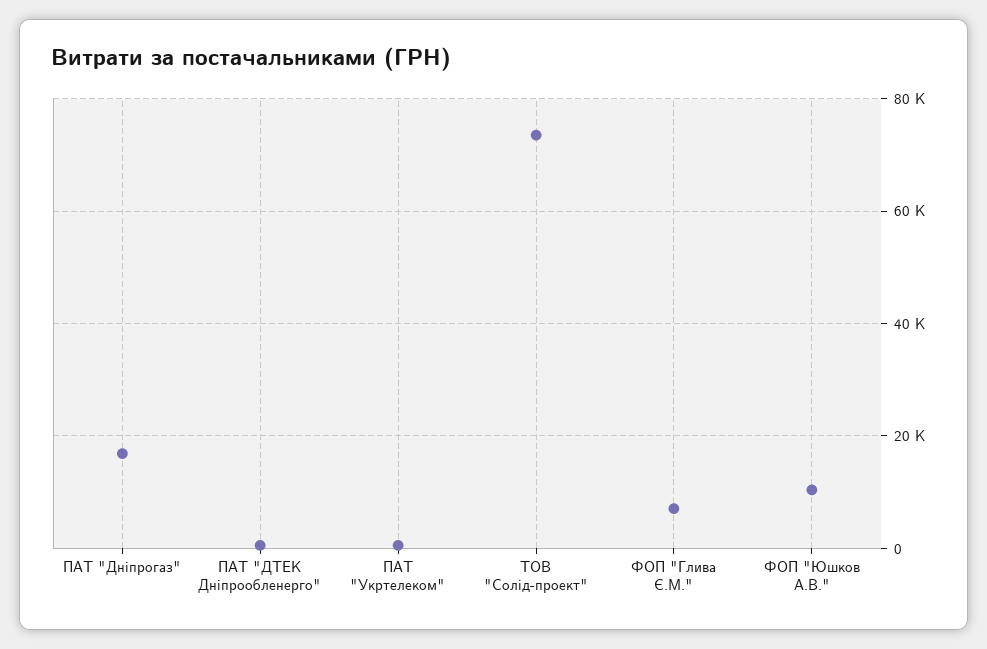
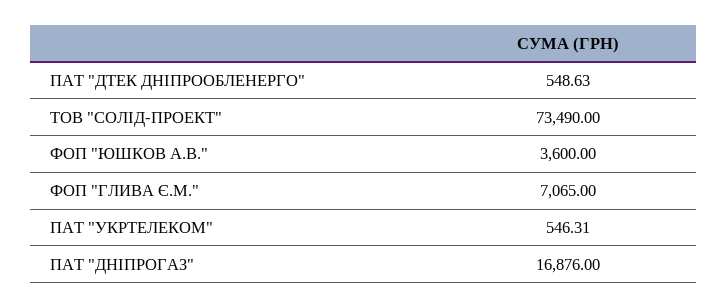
ФОП "Юшков А.В.": 10000 -> 3600

